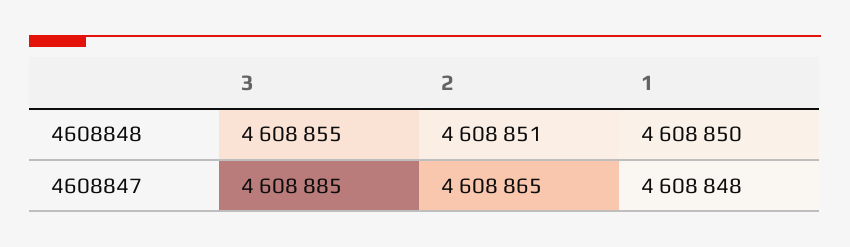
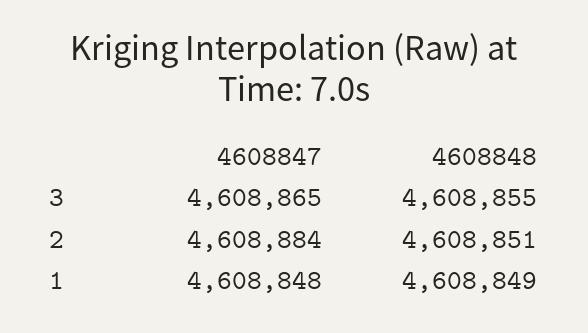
1, 4608848: 4608850 -> 4608849
3, 4608847: 4608885 -> 4608865
2, 4608847: 4608865 -> 4608884

